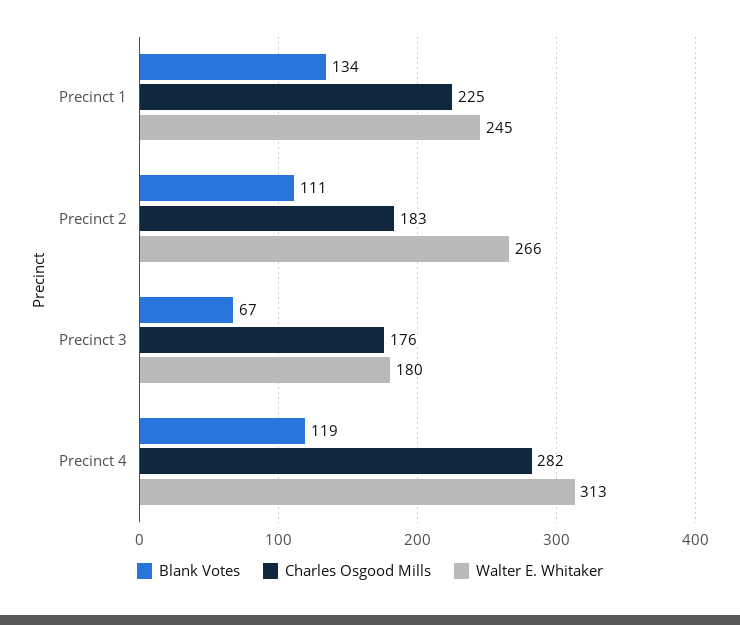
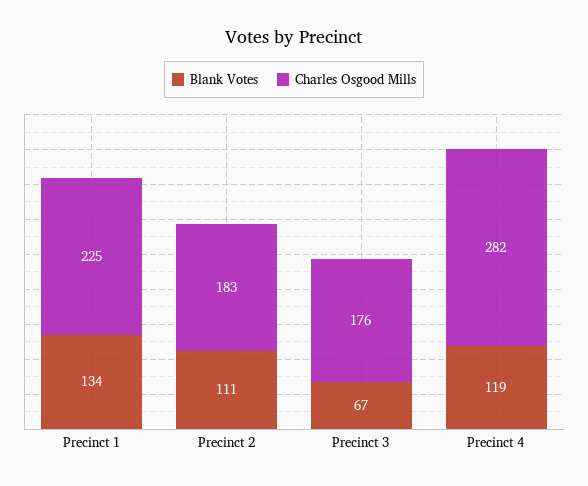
Walter E. Whitaker, Precinct 1: 245 -> none
Walter E. Whitaker, Precinct 2: 266 -> none
Walter E. Whitaker, Precinct 3: 180 -> none
Walter E. Whitaker, Precinct 4: 313 -> none

